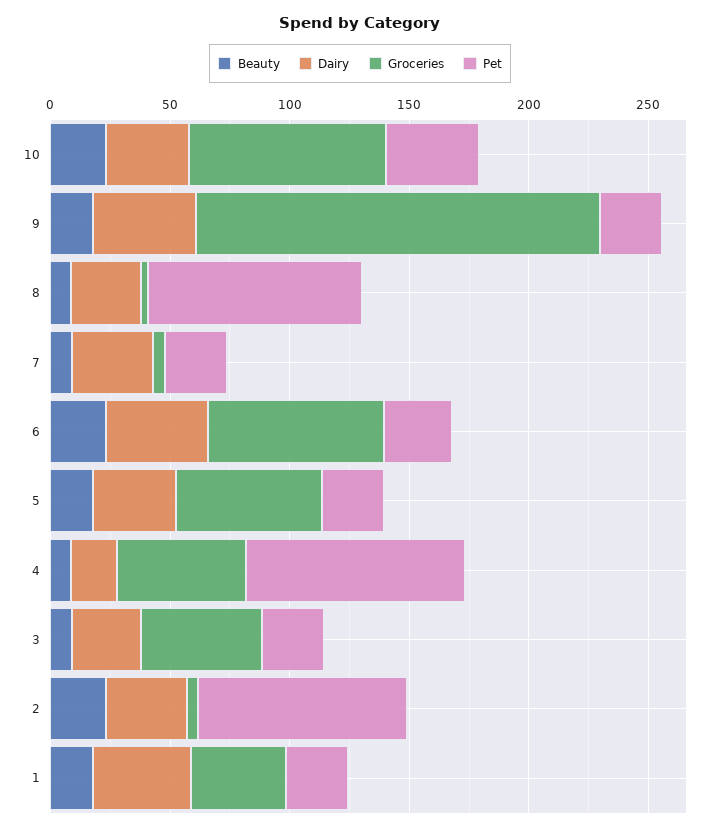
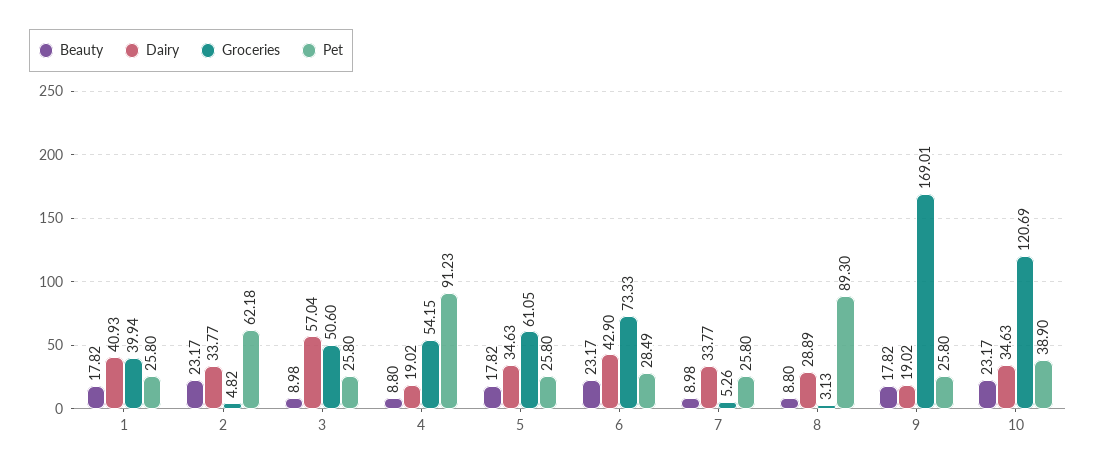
Groceries, 10: 80 -> 120.69
Dairy, 9: 40 -> 19.02
Dairy, 3: 30 -> 57.04
Pet, 2: 90 -> 62.18

